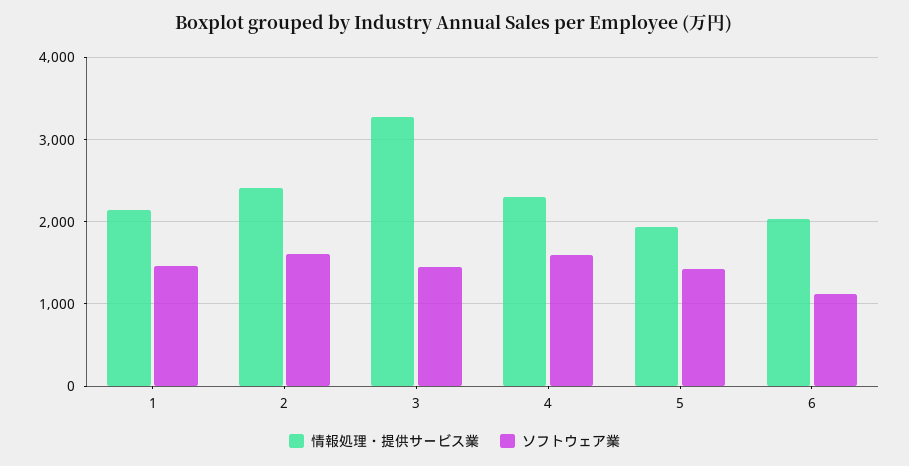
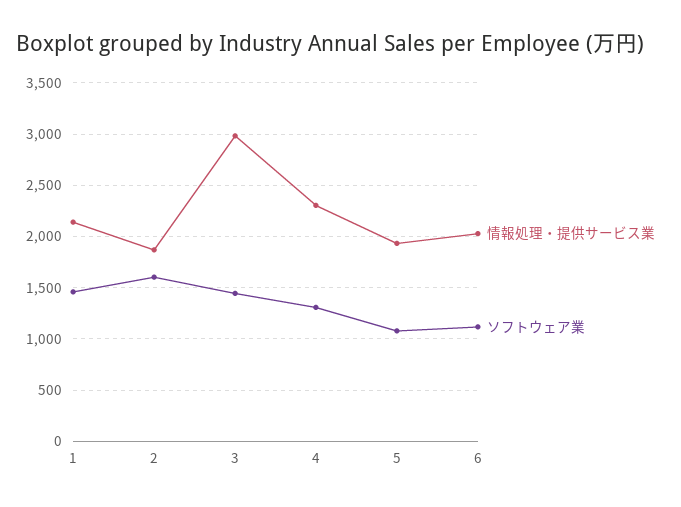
情報処理・提供サービス業, 2: 2400 -> 1900
情報処理・提供サービス業, 3: 3300 -> 3000
ソフトウェア業, 4: 1600 -> 1300
ソフトウェア業, 5: 1400 -> 1100

